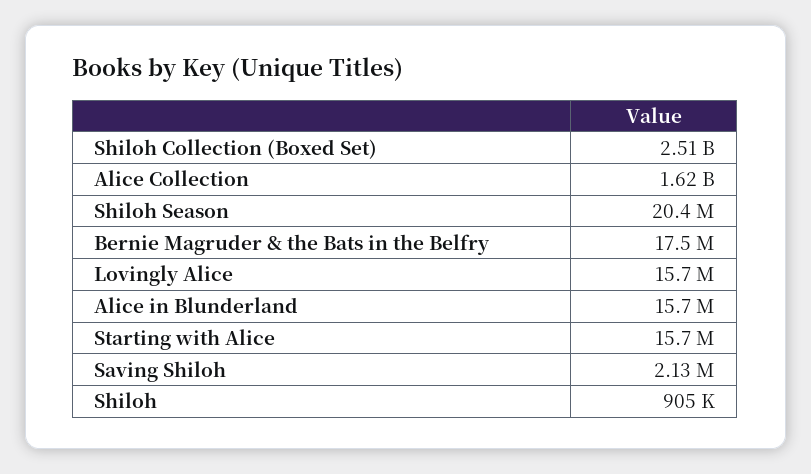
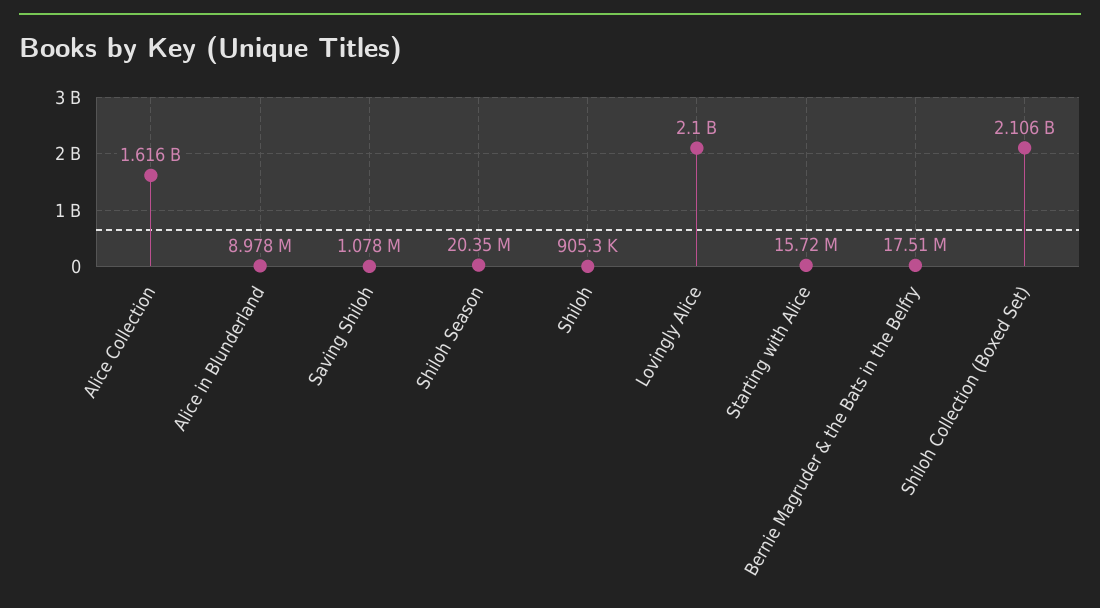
Shiloh Collection (Boxed Set): 2510000000 -> 2106000000
Lovingly Alice: 15700000 -> 2100000000
Alice in Blunderland: 15700000 -> 8978000
Saving Shiloh: 2130000 -> 1078000

